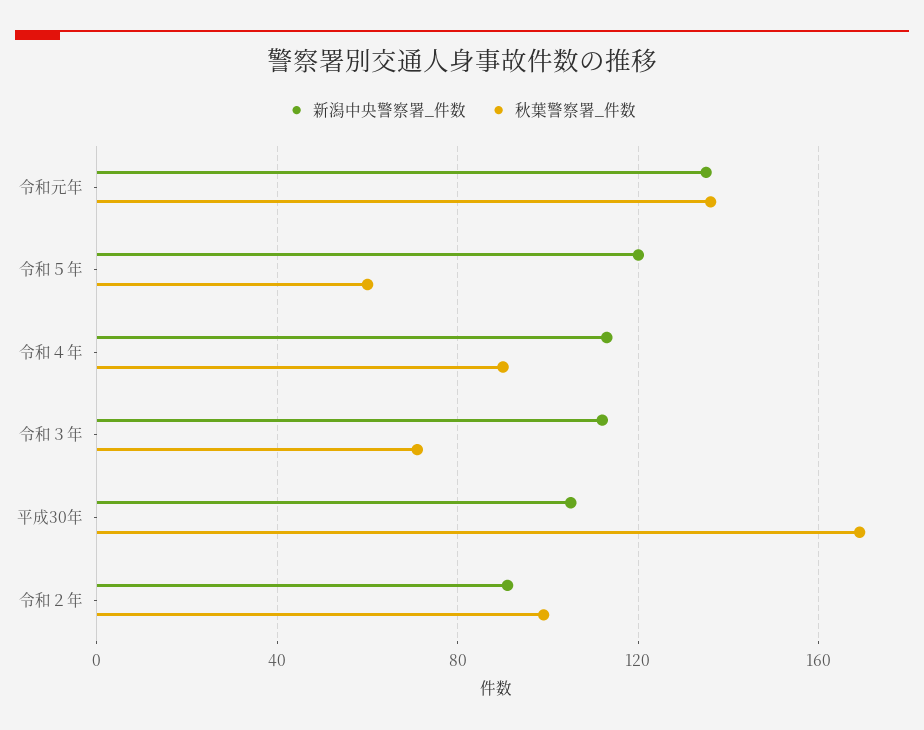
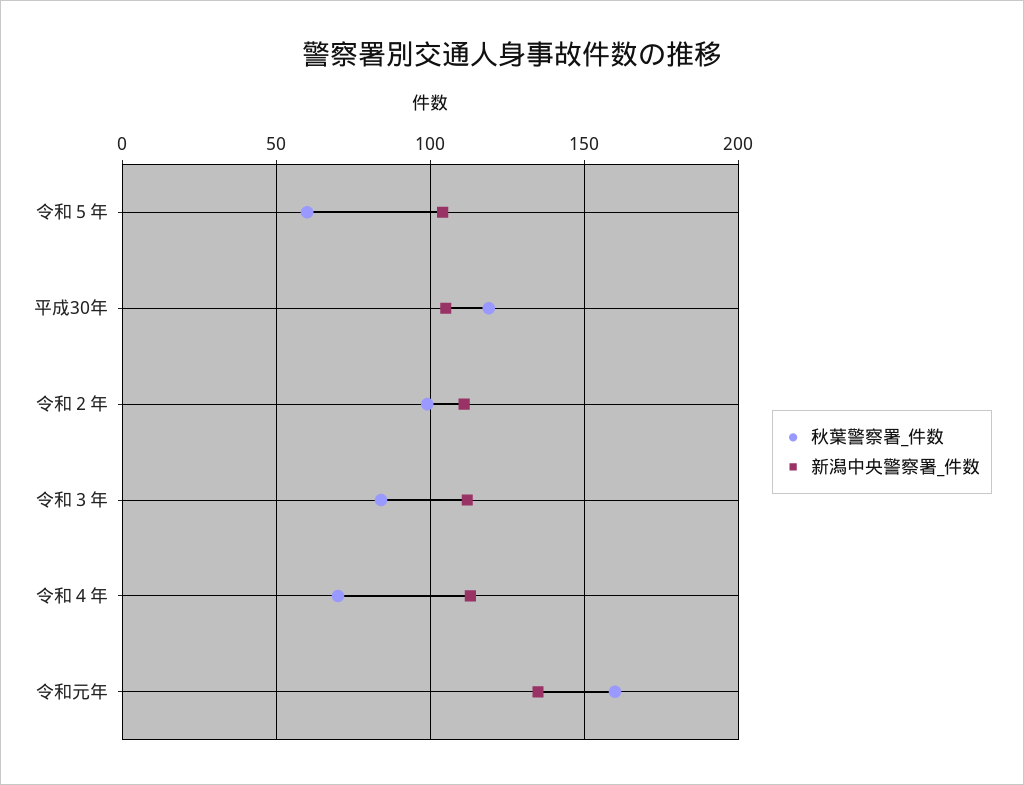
秋葉警察署_件数, 令和元年: 135 -> 160
新潟中央警察署_件数, 令和５年: 120 -> 105
秋葉警察署_件数, 令和４年: 90 -> 70
秋葉警察署_件数, 令和３年: 70 -> 85
秋葉警察署_件数, 平成30年: 170 -> 120
新潟中央警察署_件数, 令和２年: 90 -> 110

